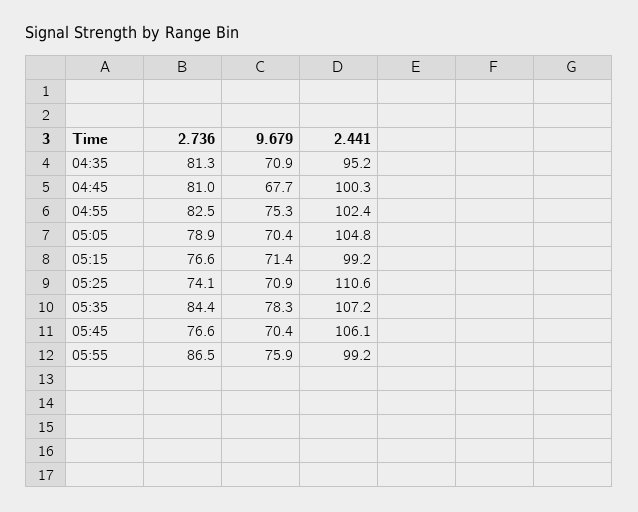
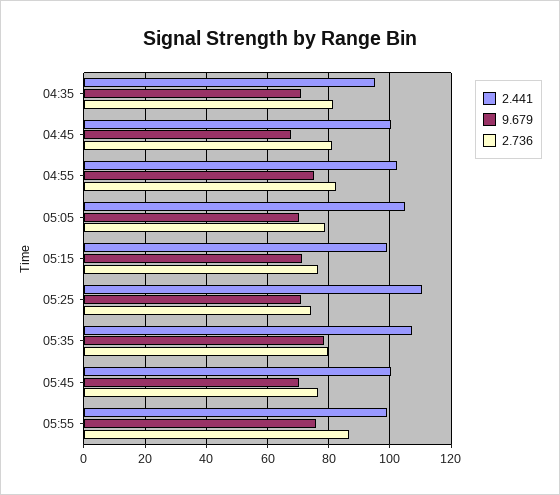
2.736, 05:35: 84.4 -> 80
2.441, 05:45: 106.1 -> 100

